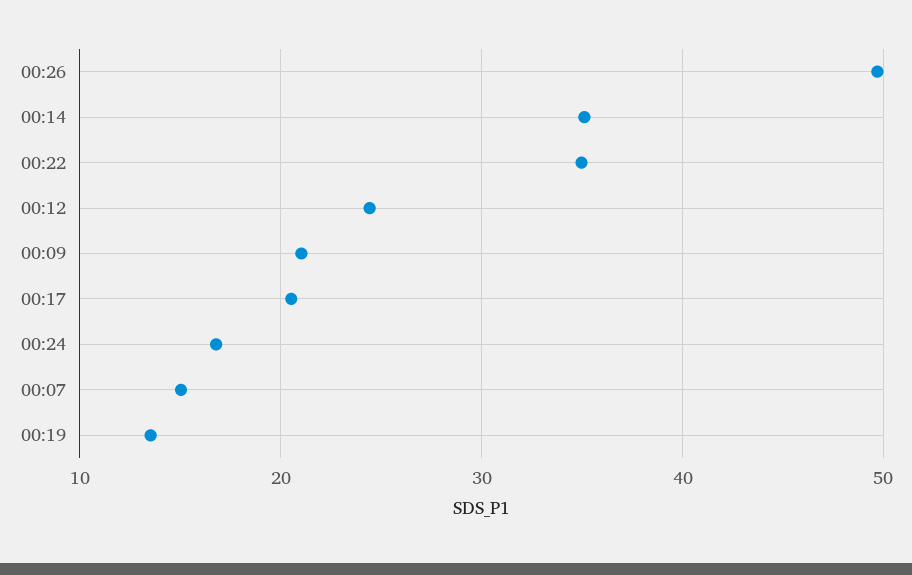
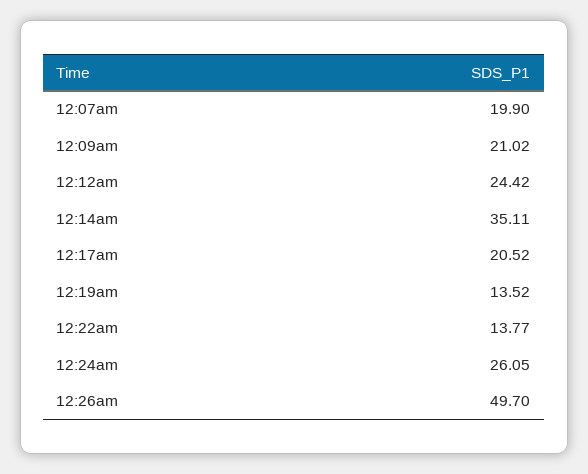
00:22: 35 -> 13.77
00:24: 17 -> 26.05
00:07: 15 -> 19.9

